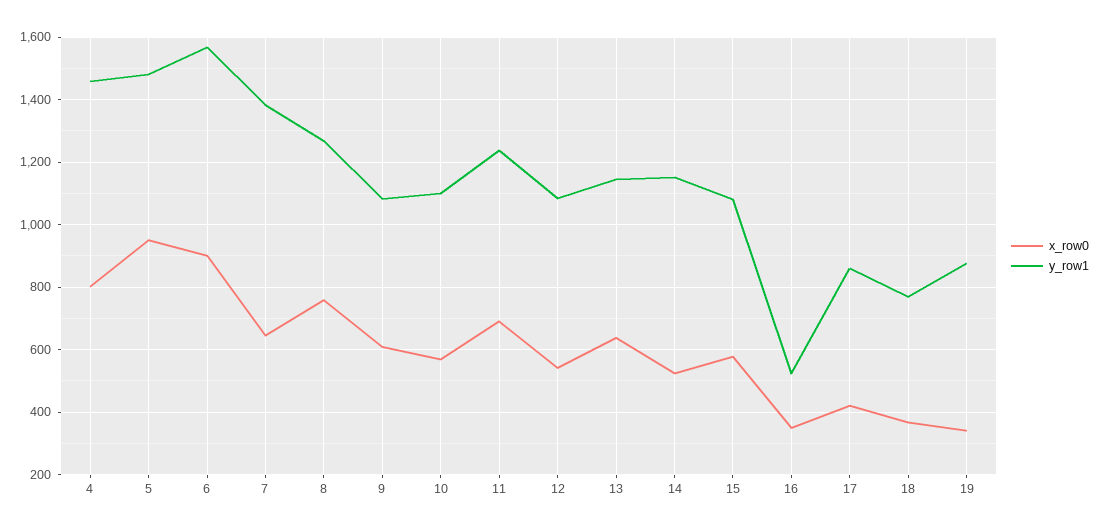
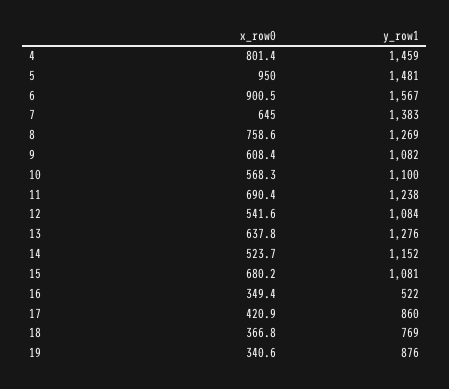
y_row1, 13: 1140 -> 1276
x_row0, 15: 580 -> 680.2

